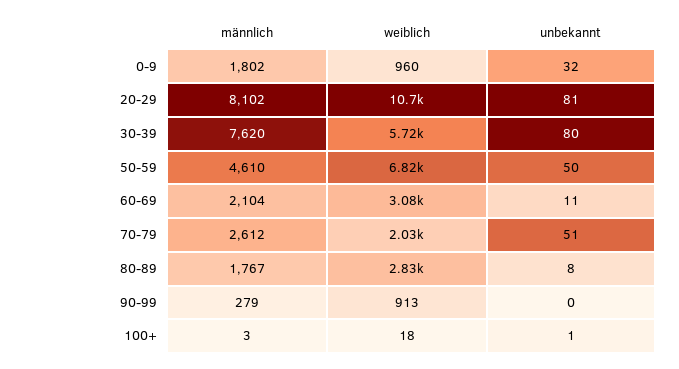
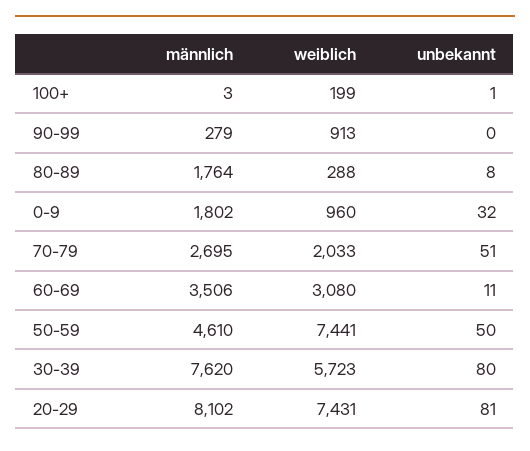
weiblich, 20-29: 10700 -> 7431
weiblich, 50-59: 6820 -> 7441
männlich, 60-69: 2104 -> 3506
männlich, 70-79: 2612 -> 2695
männlich, 80-89: 1767 -> 1764
weiblich, 80-89: 2830 -> 288
weiblich, 100+: 18 -> 199

